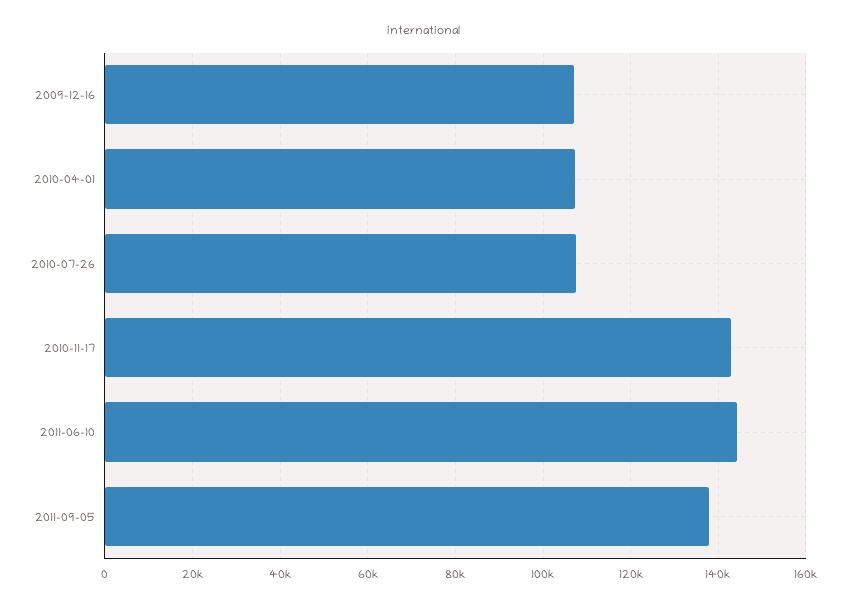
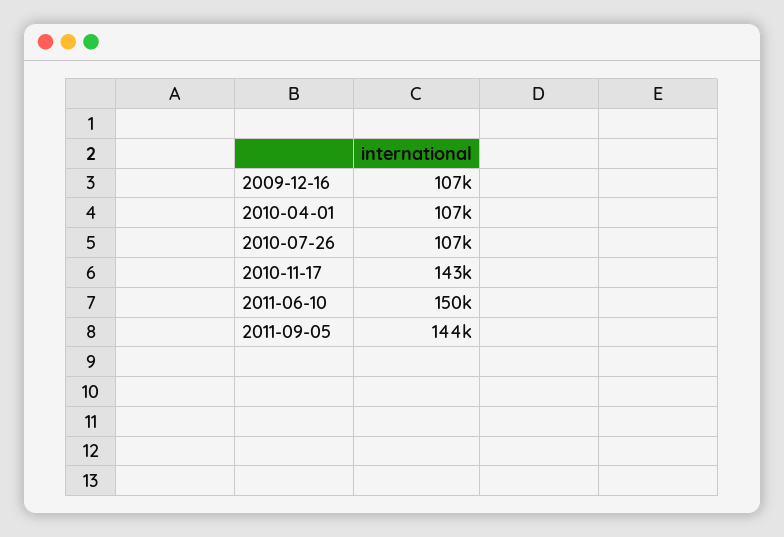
2011-06-10: 144000 -> 150000
2011-09-05: 138000 -> 144000

